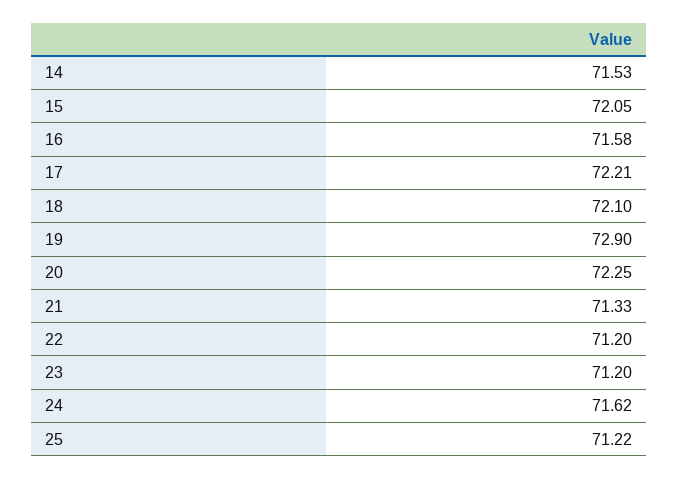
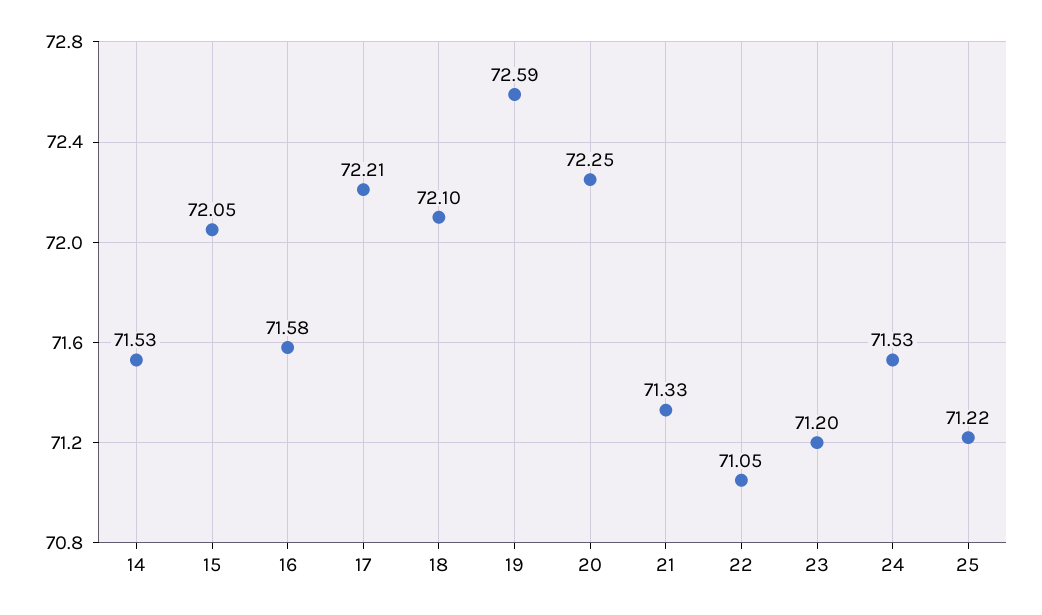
19: 72.9 -> 72.59
22: 71.2 -> 71.05
24: 71.62 -> 71.53

